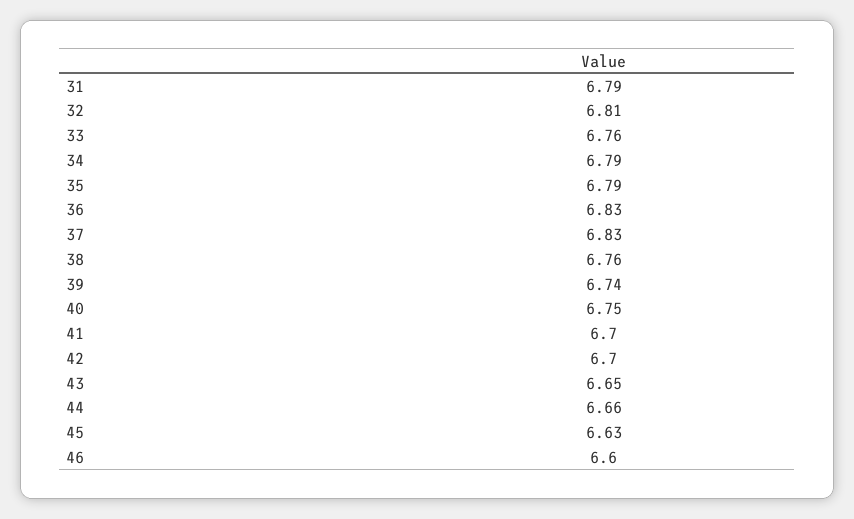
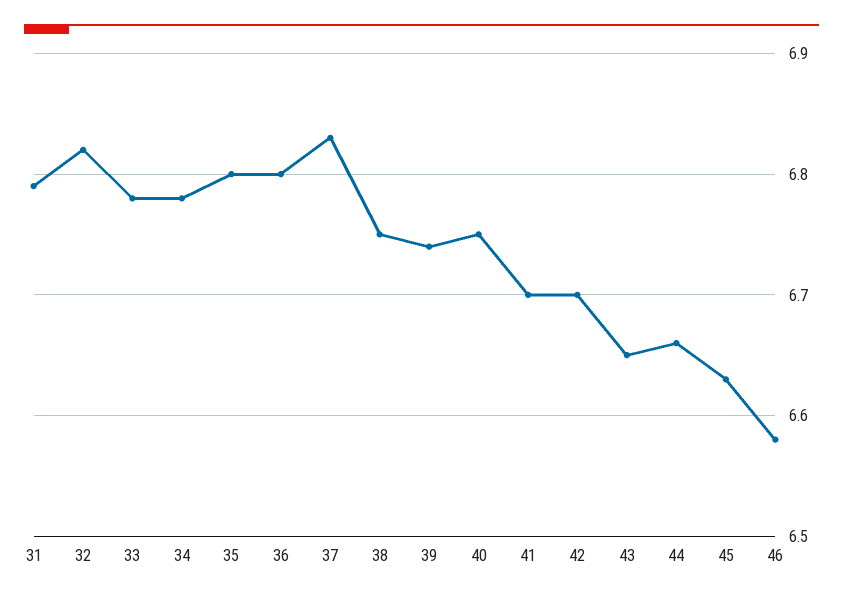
32: 6.81 -> 6.82
33: 6.76 -> 6.78
34: 6.79 -> 6.78
35: 6.79 -> 6.8
36: 6.83 -> 6.8
38: 6.76 -> 6.75
46: 6.6 -> 6.58

